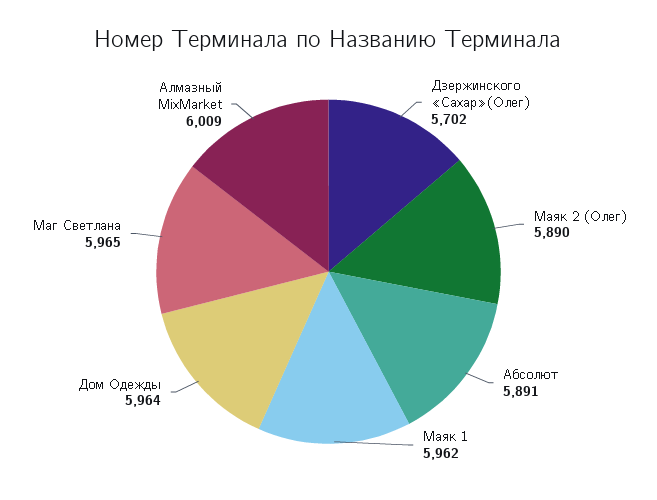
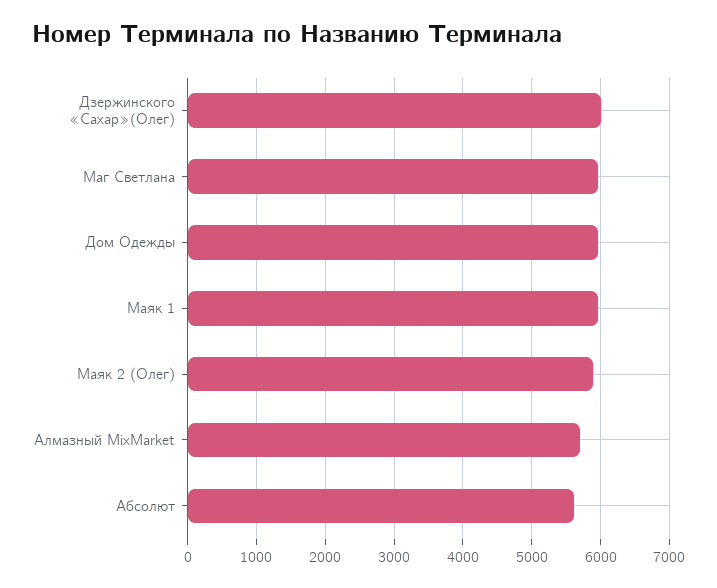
Дзержинского «Сахар»(Олег): 5702 -> 6000
Абсолют: 5891 -> 5600
Алмазный MixMarket: 6009 -> 5700

